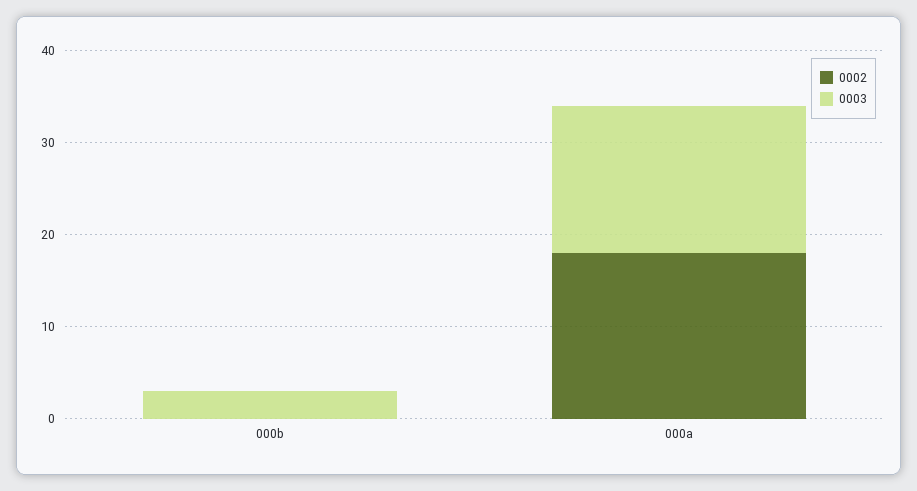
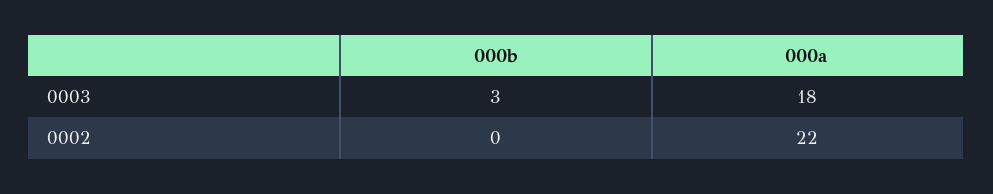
0002, 000a: 18 -> 22
0003, 000a: 16 -> 18

